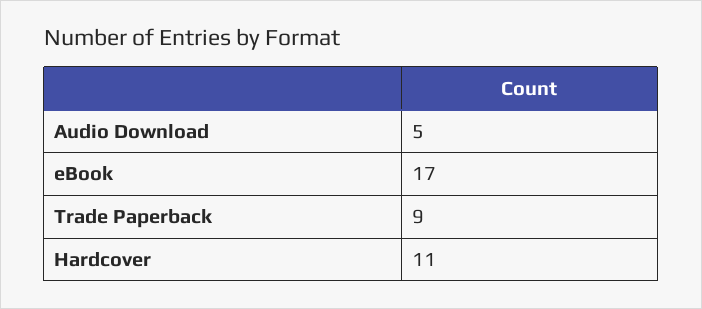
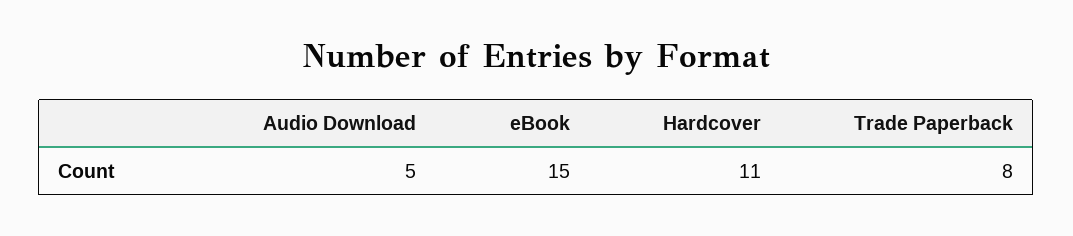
eBook: 17 -> 15
Trade Paperback: 9 -> 8

